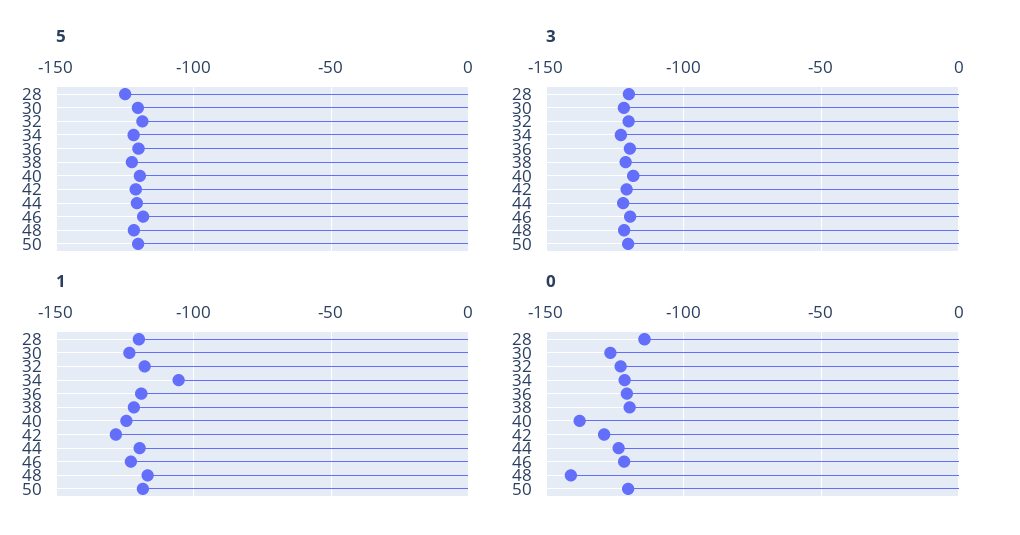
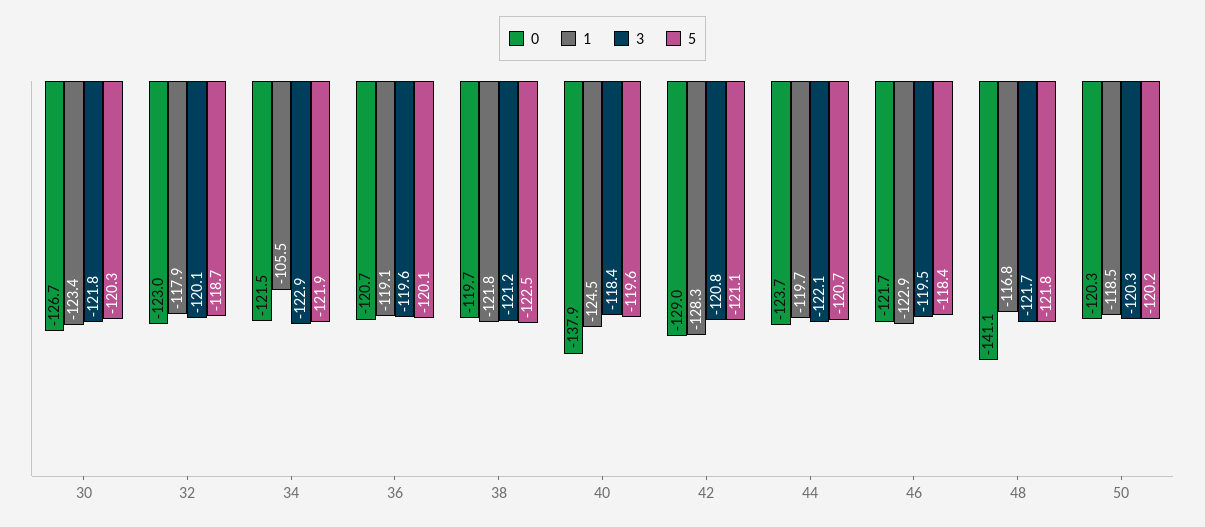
5, 28: -125 -> none
3, 28: -120 -> none
1, 28: -120 -> none
0, 28: -115 -> none

